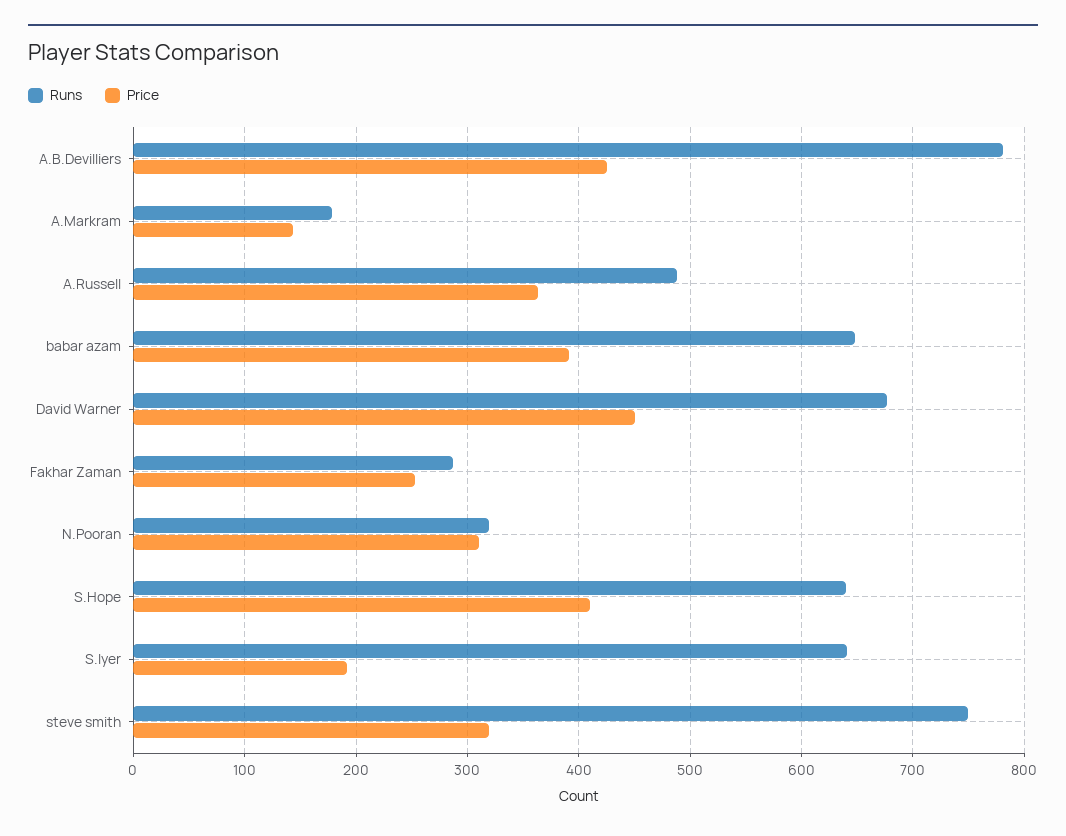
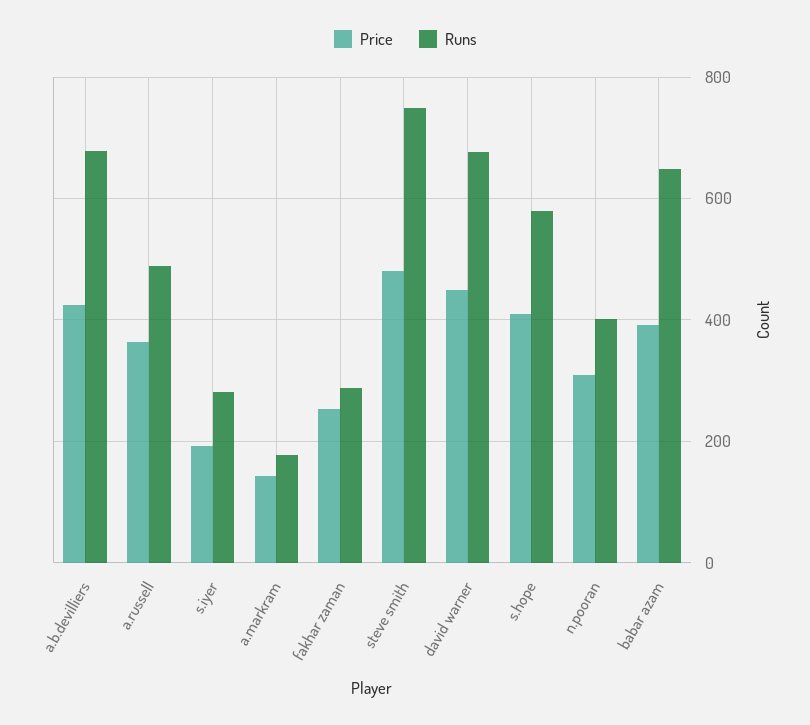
Runs, A.B.Devilliers: 780 -> 680
Runs, N.Pooran: 320 -> 400
Runs, S.Hope: 640 -> 580
Runs, S.Iyer: 640 -> 280
Price, steve smith: 320 -> 480

